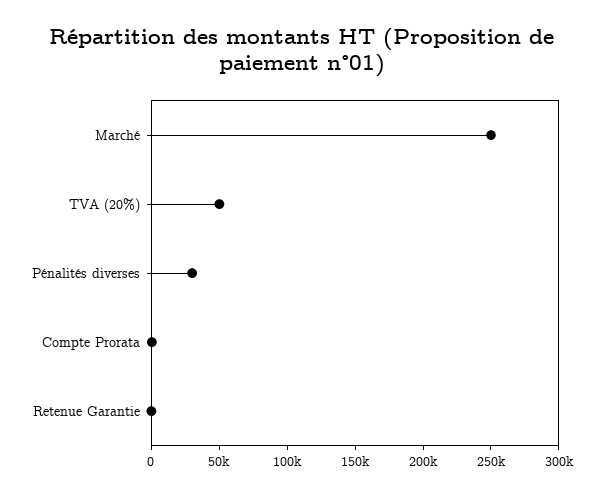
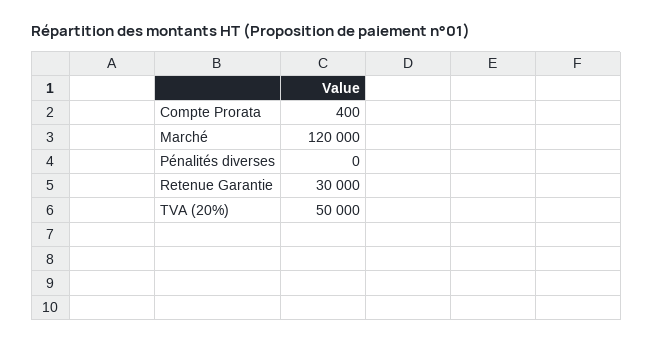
Marché: 250000 -> 120000
Pénalités diverses: 30000 -> 0
Retenue Garantie: 0 -> 30000

